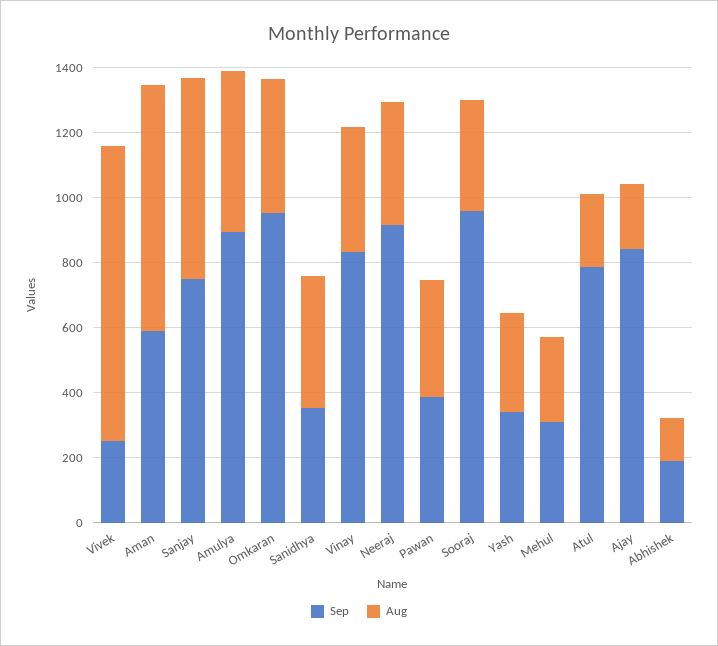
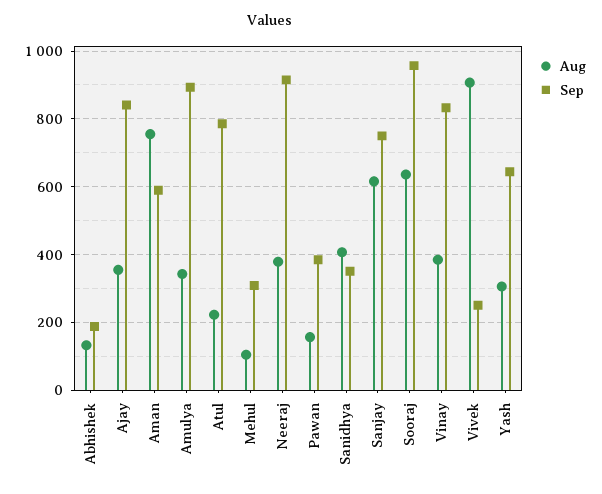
Aug, Amulya: 500 -> 340
Sep, Omkaran: 950 -> none
Aug, Omkaran: 400 -> none
Aug, Pawan: 350 -> 160
Aug, Sooraj: 350 -> 640
Sep, Yash: 350 -> 640
Aug, Mehul: 250 -> 100
Aug, Ajay: 200 -> 360

